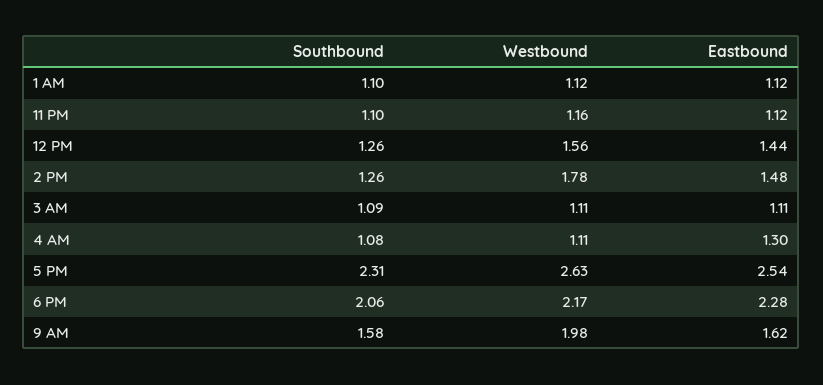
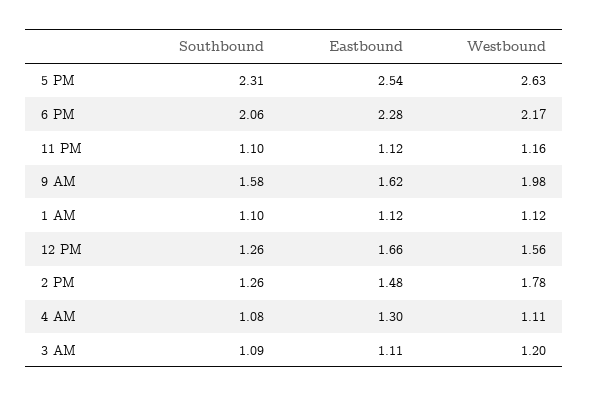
Eastbound, 12 PM: 1.44 -> 1.66
Westbound, 3 AM: 1.11 -> 1.2

